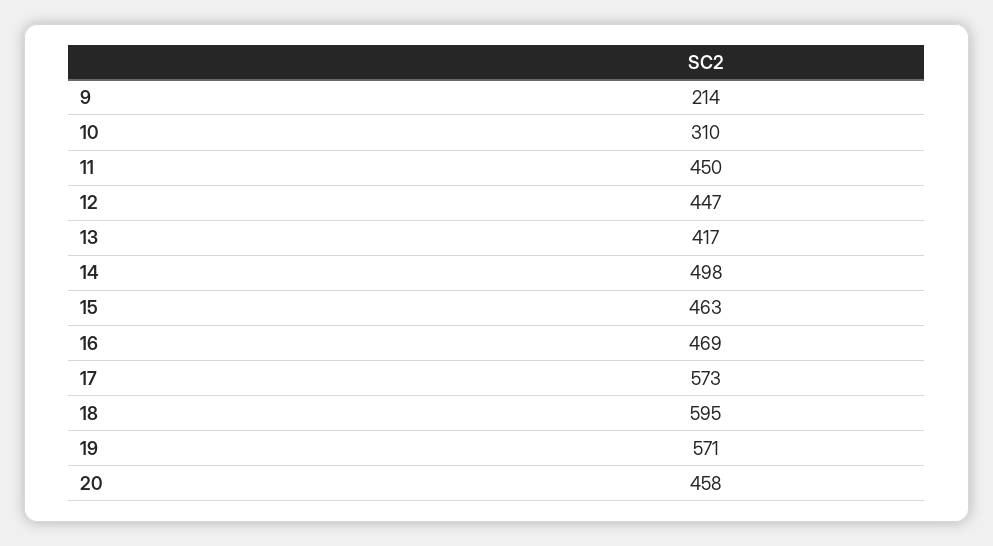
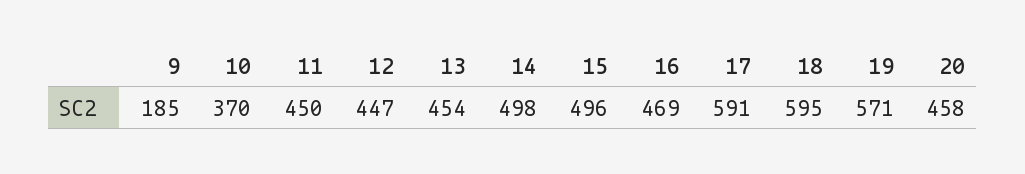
9: 214 -> 185
10: 310 -> 370
13: 417 -> 454
15: 463 -> 496
17: 573 -> 591

